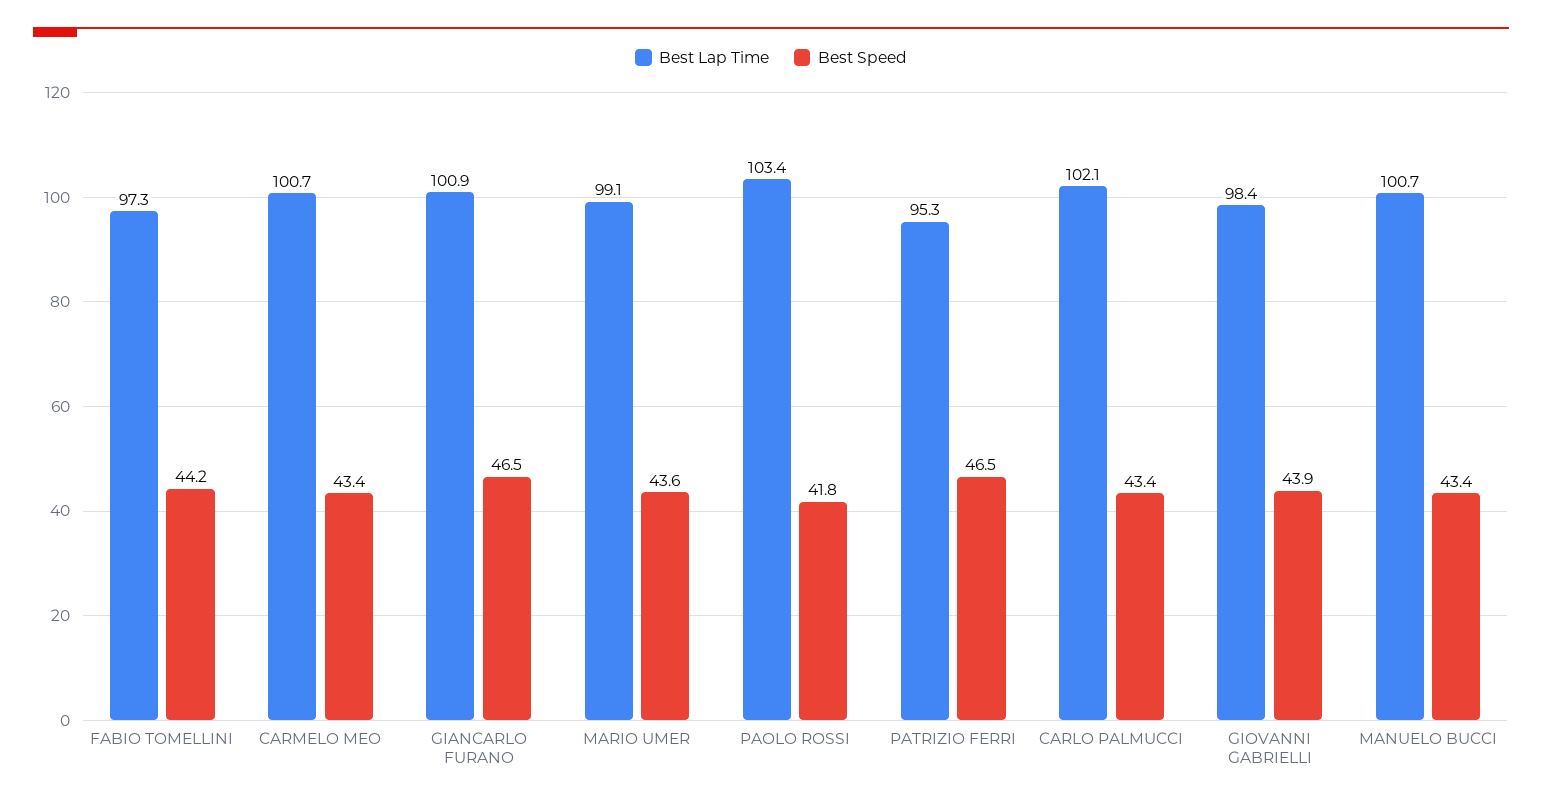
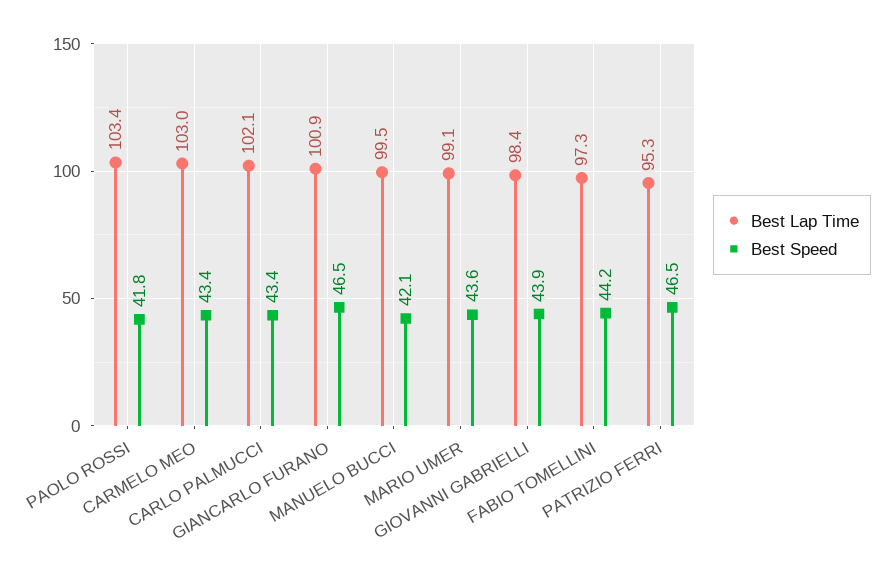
Best Lap Time, CARMELO MEO: 100.7 -> 103
Best Lap Time, MANUELO BUCCI: 100.7 -> 99.5
Best Speed, MANUELO BUCCI: 43.4 -> 42.1

